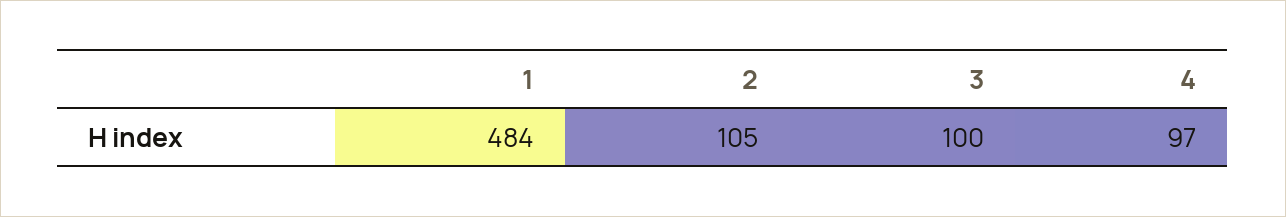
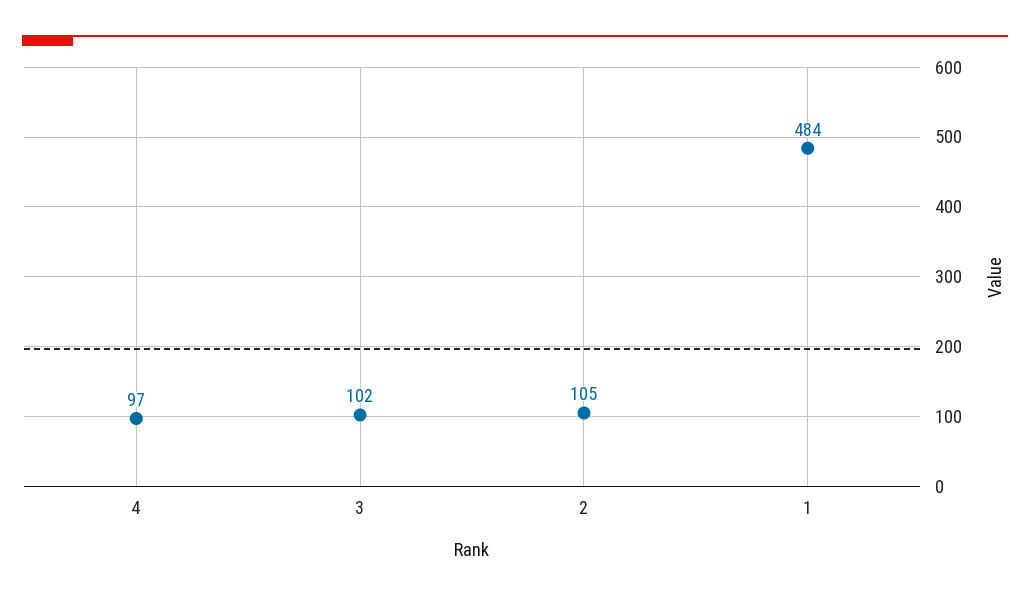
3: 100 -> 102

